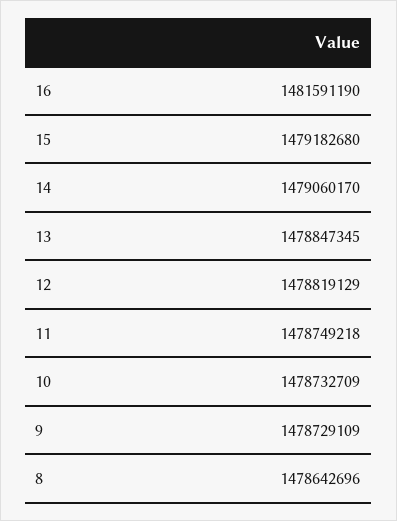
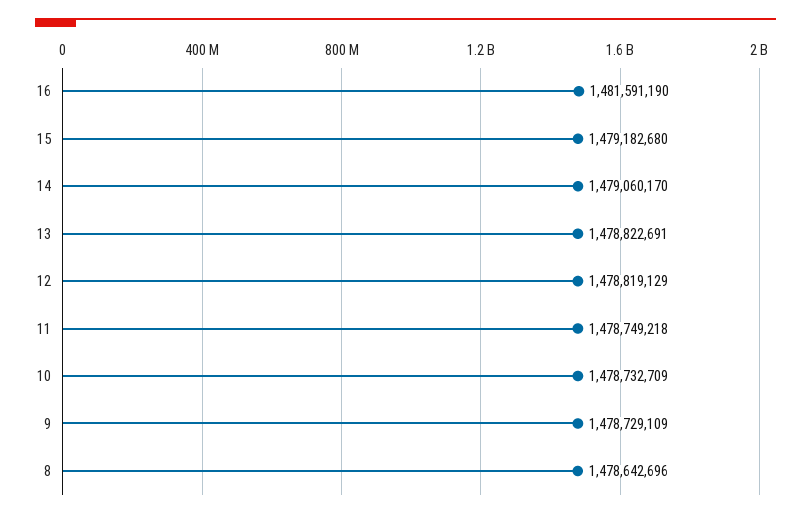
13: 1478847345 -> 1478822691

